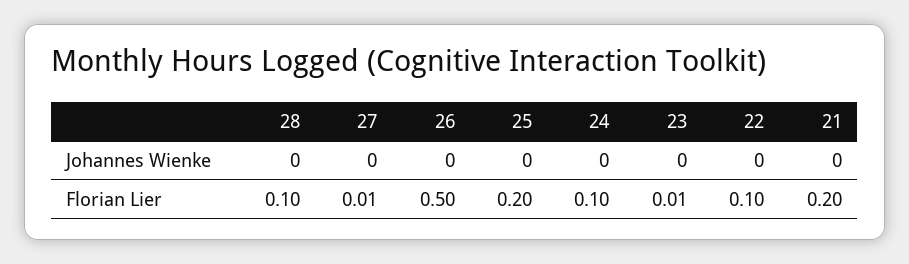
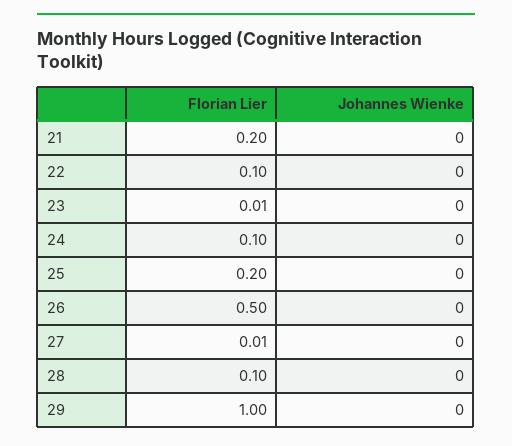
29, Florian Lier: none -> 1
29, Johannes Wienke: none -> 0

